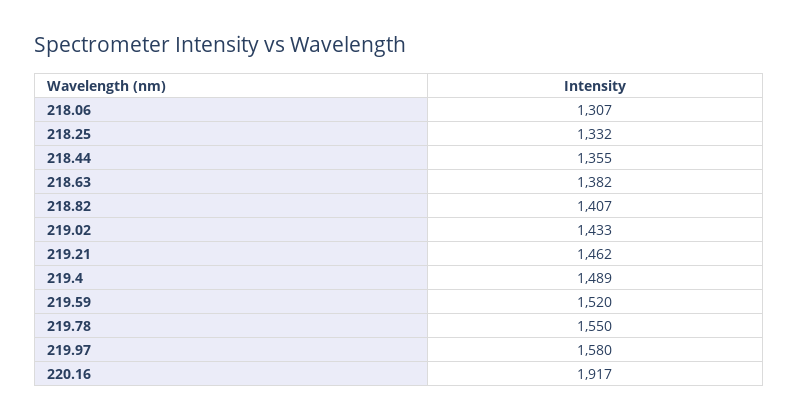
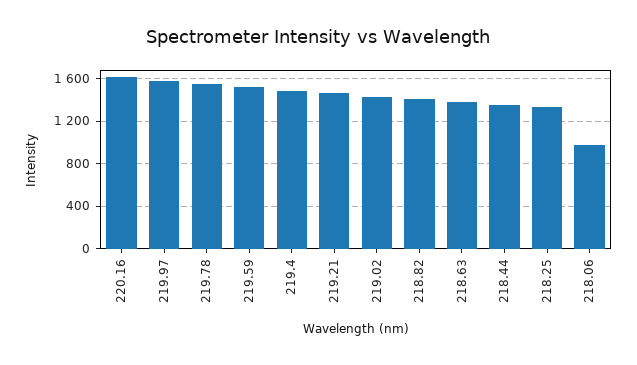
218.06: 1307 -> 1000
220.16: 1917 -> 1600

